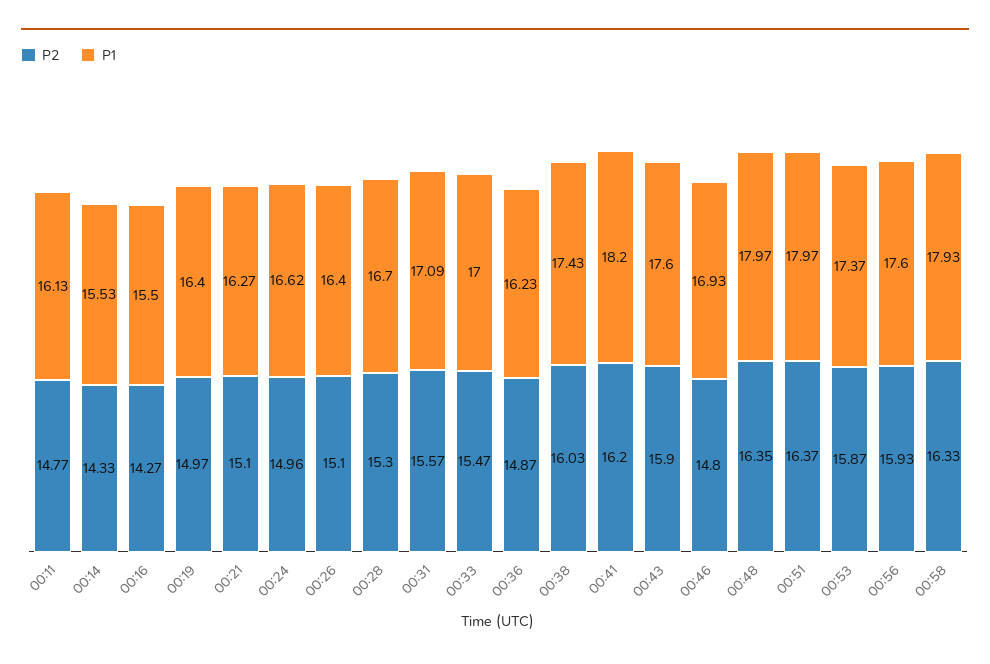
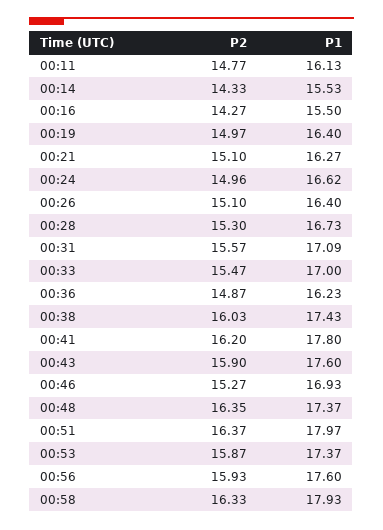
P1, 00:28: 16.7 -> 16.73
P1, 00:41: 18.2 -> 17.8
P2, 00:46: 14.8 -> 15.27
P1, 00:48: 17.97 -> 17.37

